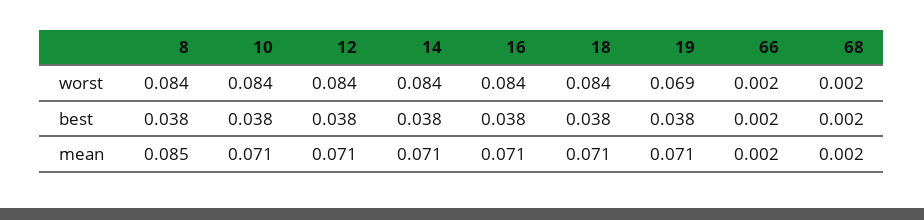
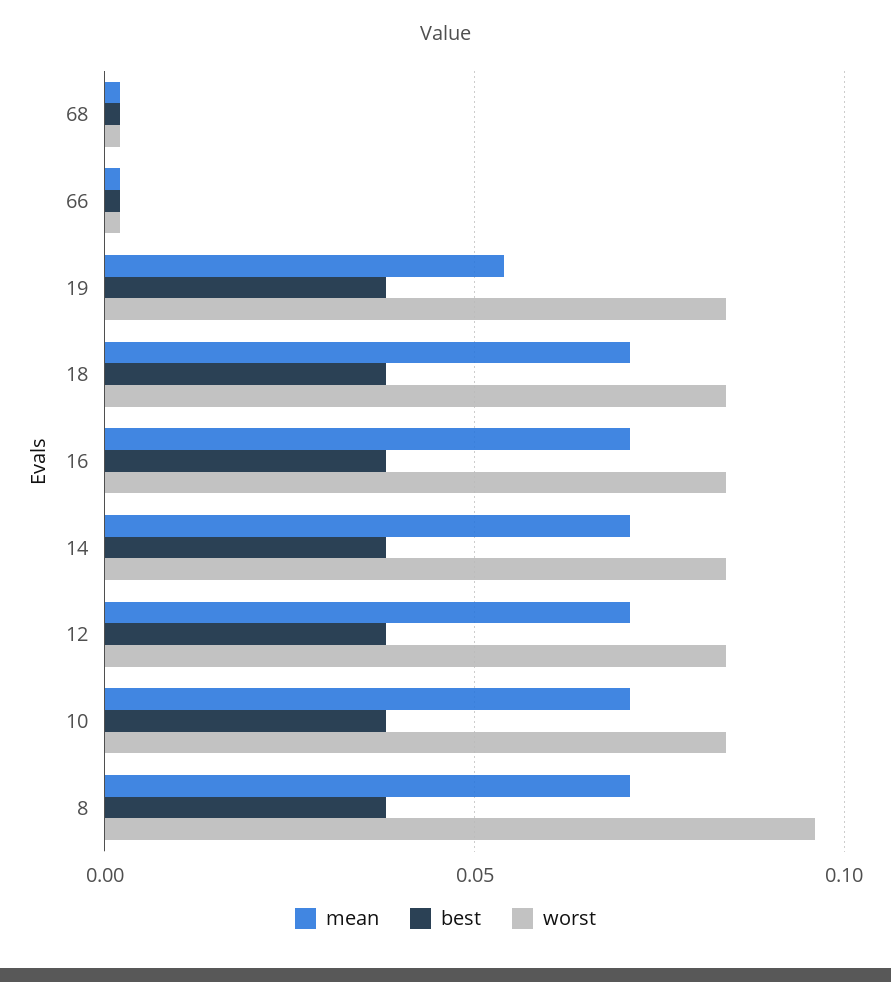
worst, 8: 0.084 -> 0.095
worst, 19: 0.069 -> 0.085
mean, 8: 0.085 -> 0.07
mean, 19: 0.071 -> 0.055

